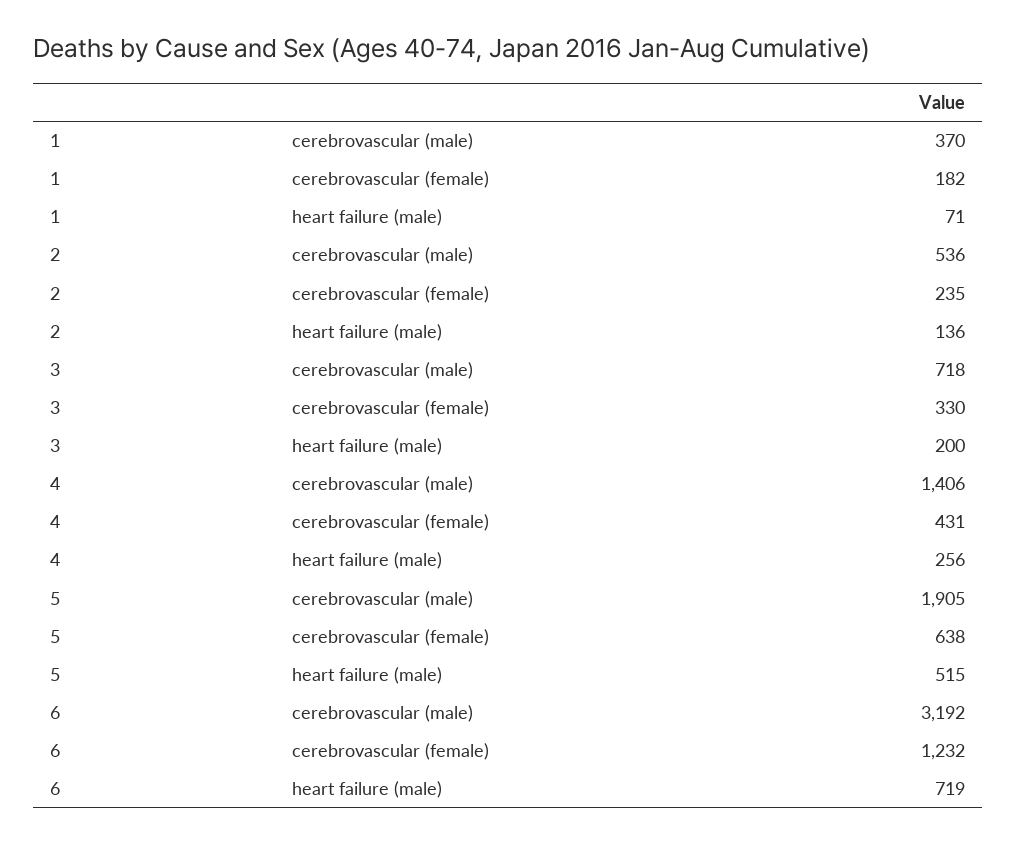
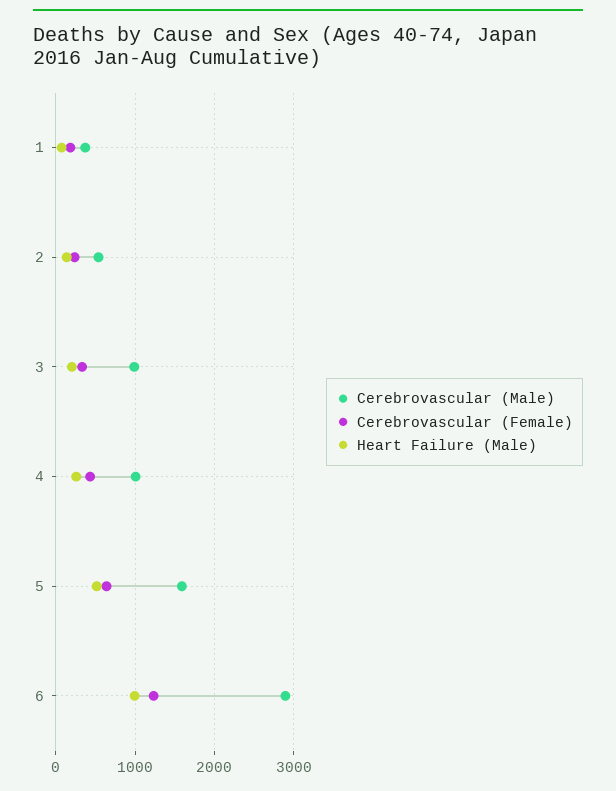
cerebrovascular (male), 3: 718 -> 1000
cerebrovascular (male), 4: 1406 -> 1000
cerebrovascular (male), 5: 1905 -> 1600
cerebrovascular (male), 6: 3192 -> 2900
heart failure (male), 6: 719 -> 1000

